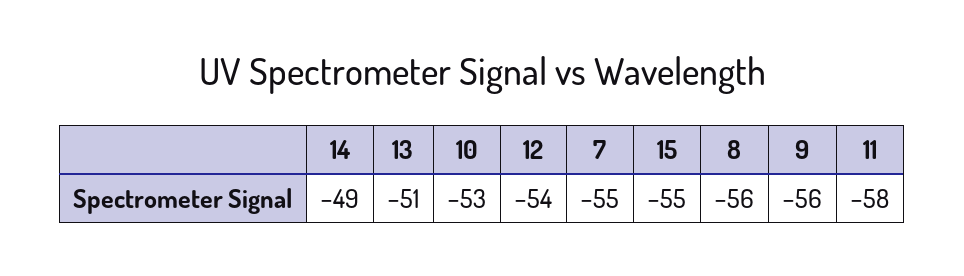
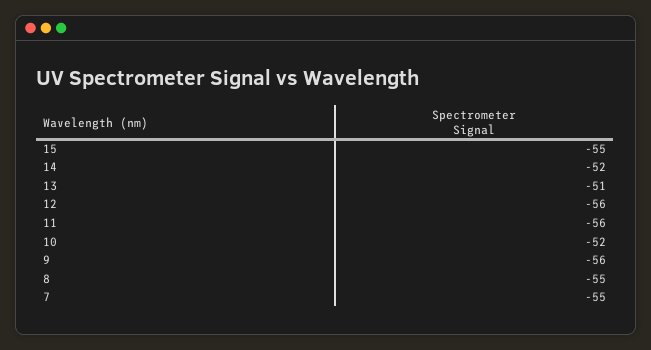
14: -49 -> -52
10: -53 -> -52
12: -54 -> -56
8: -56 -> -55
11: -58 -> -56

